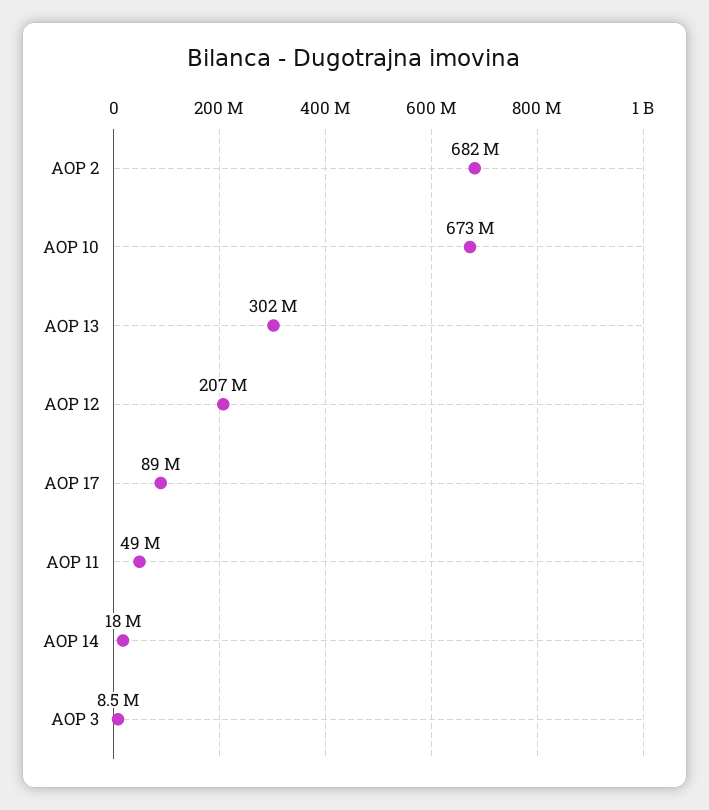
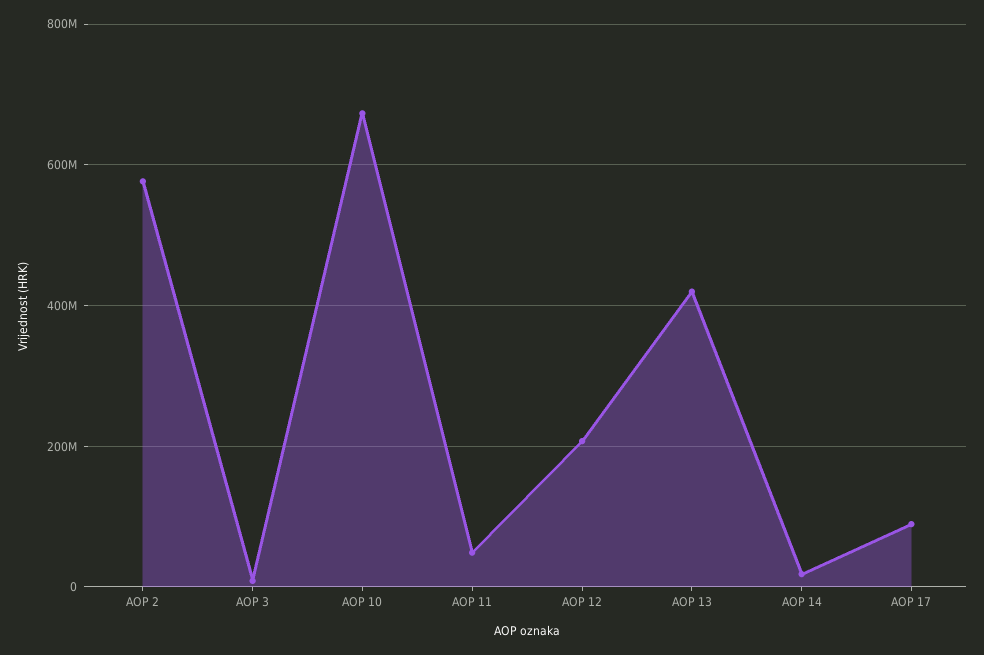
AOP 2: 682000000 -> 580000000
AOP 13: 302000000 -> 420000000

